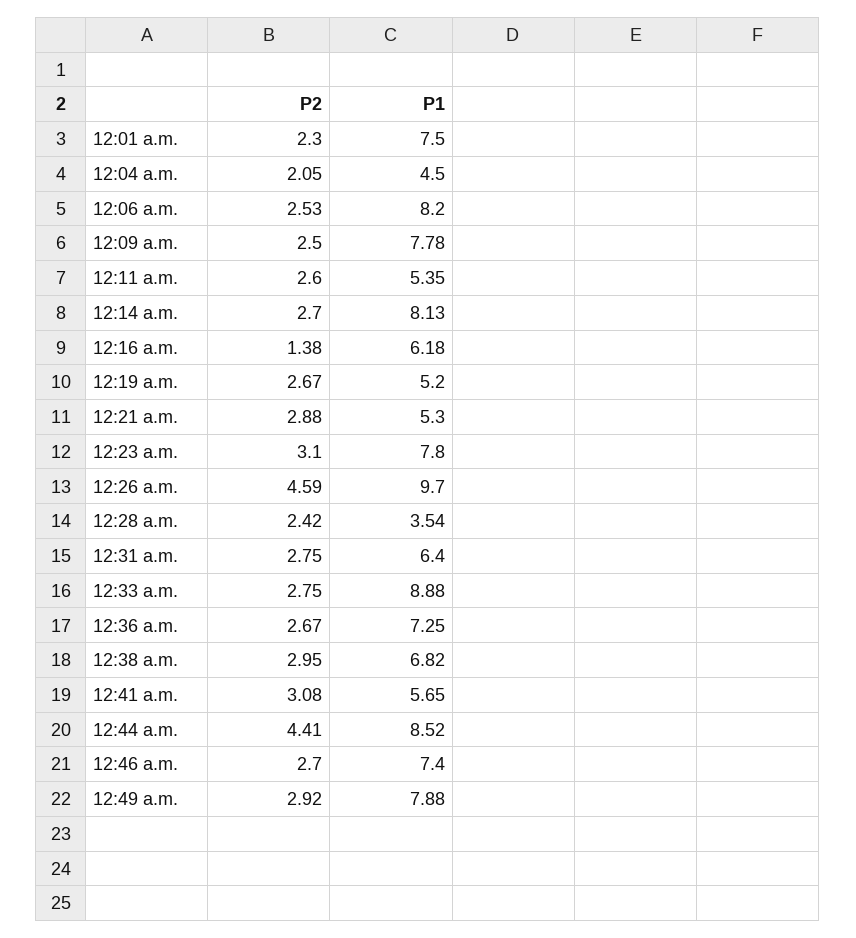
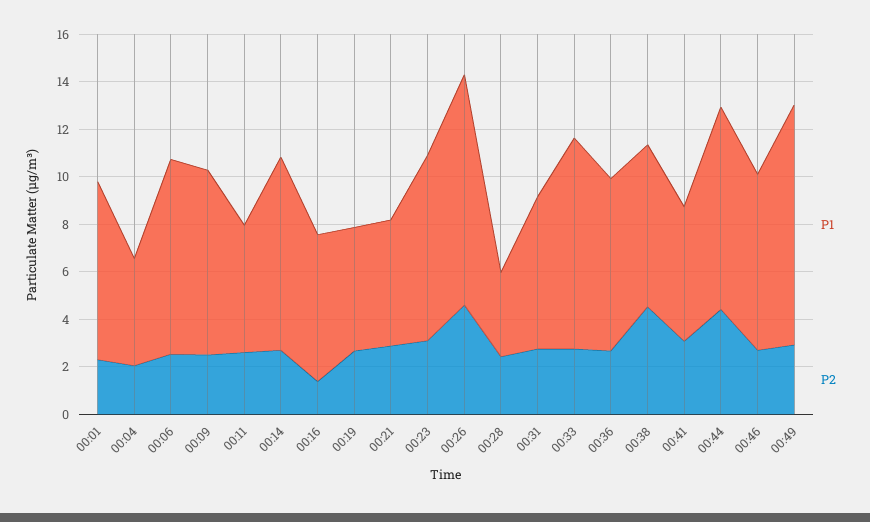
P2, 12:38 a.m.: 2.95 -> 4.5
P1, 12:49 a.m.: 7.88 -> 10

